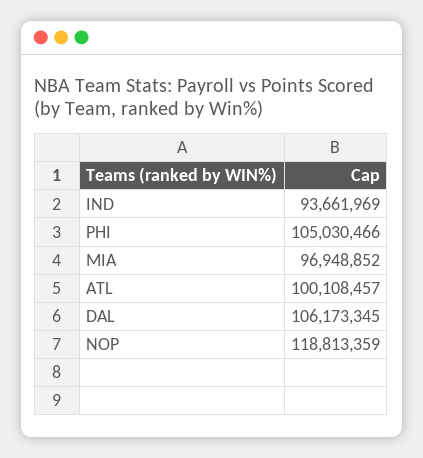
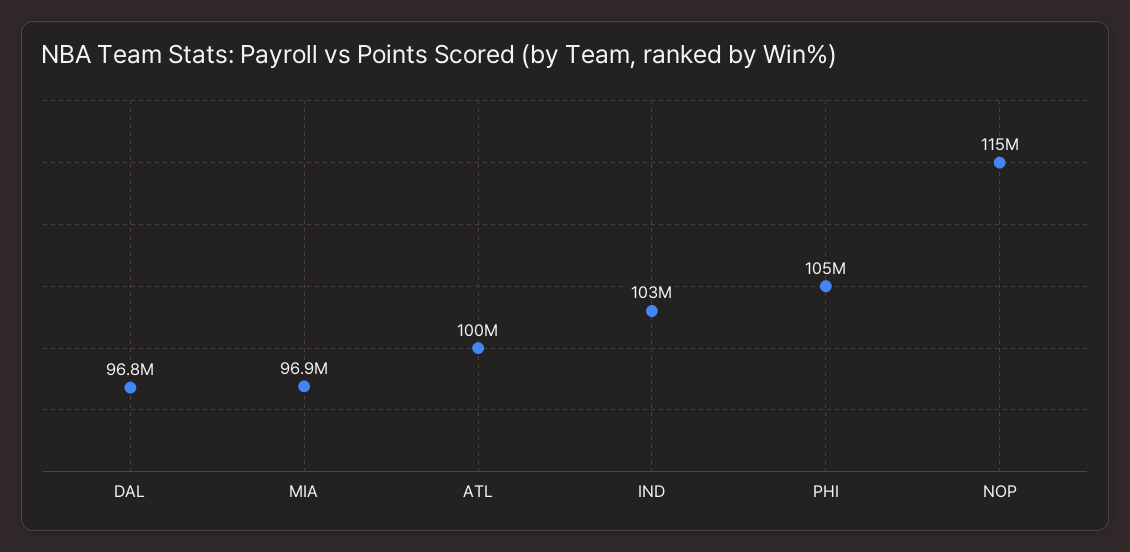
IND: 93661969 -> 103000000
DAL: 106173345 -> 96800000
NOP: 118813359 -> 115000000

